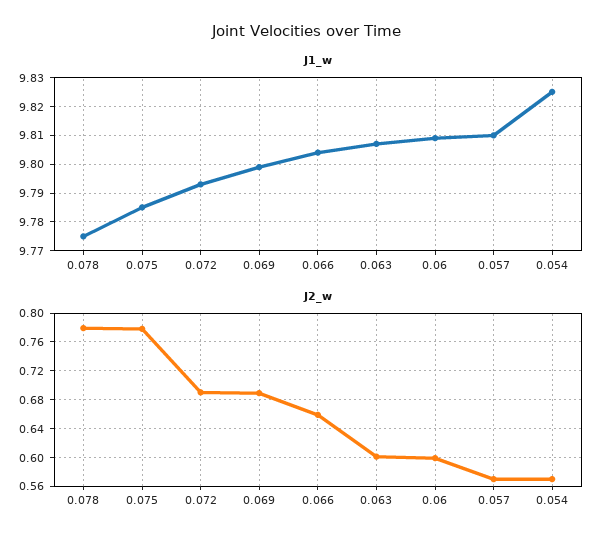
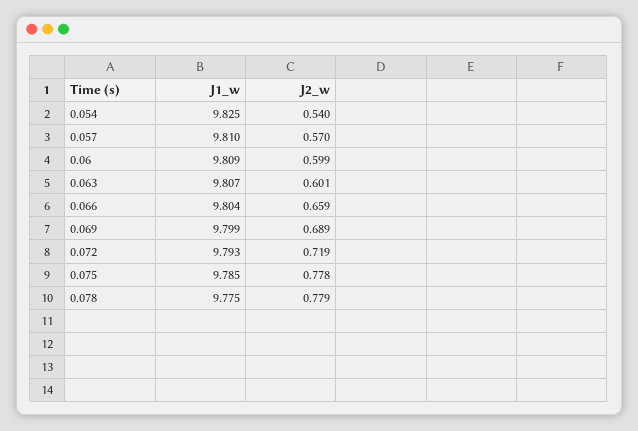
J2_w, 0.072: 0.69 -> 0.719
J2_w, 0.054: 0.57 -> 0.54

